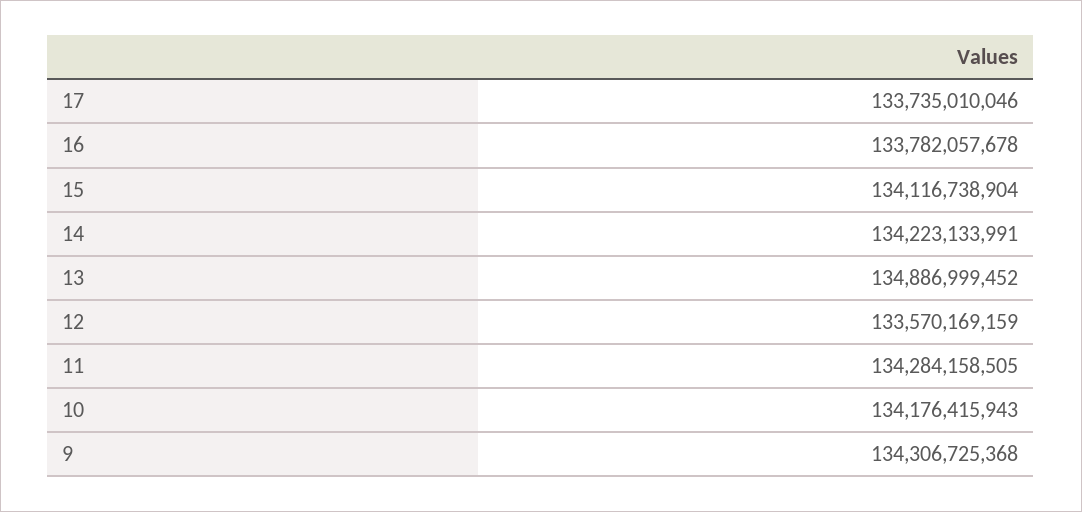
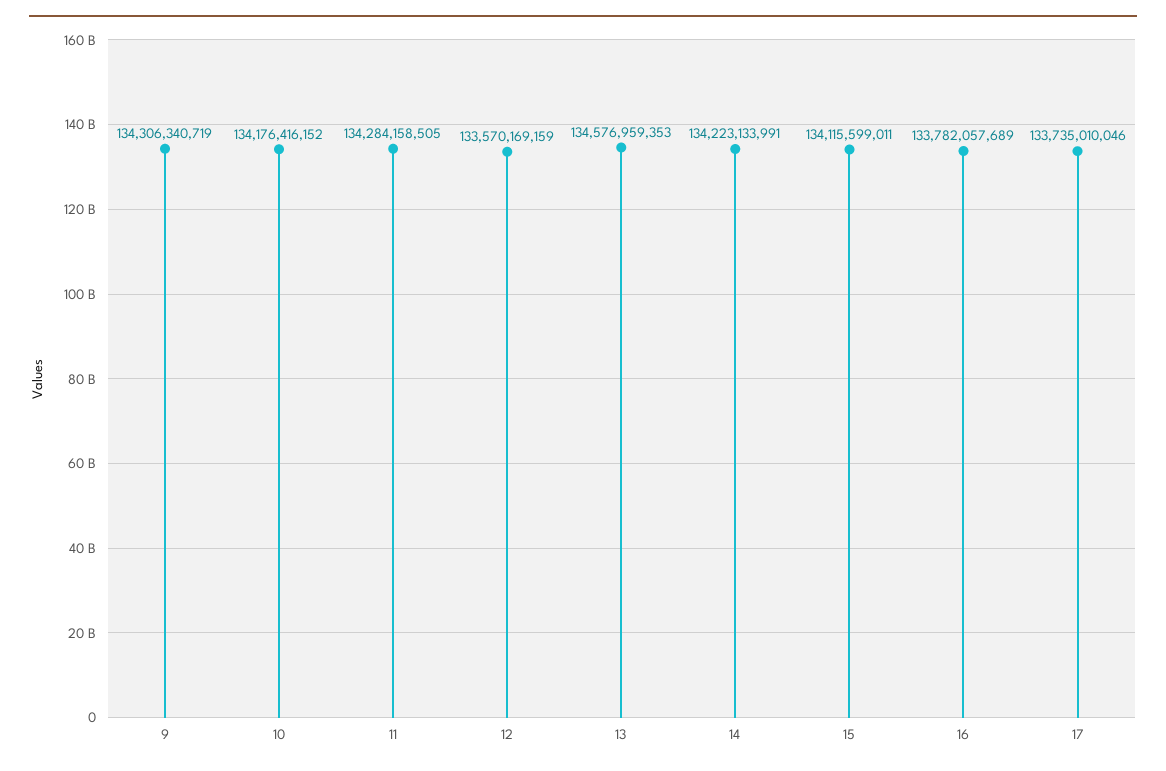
16: 133782057678 -> 133782057689
15: 134116738904 -> 134115599011
13: 134886999452 -> 134576959353
10: 134176415943 -> 134176416152
9: 134306725368 -> 134306340719

